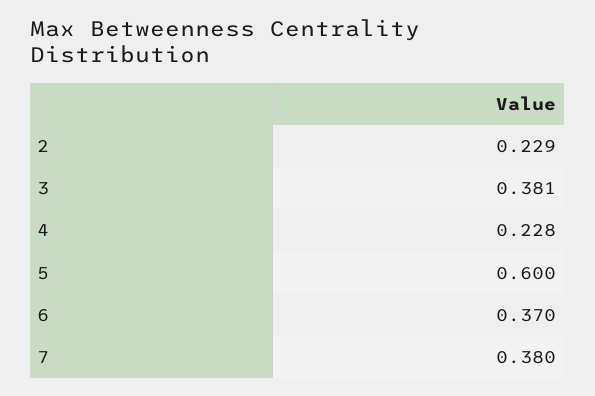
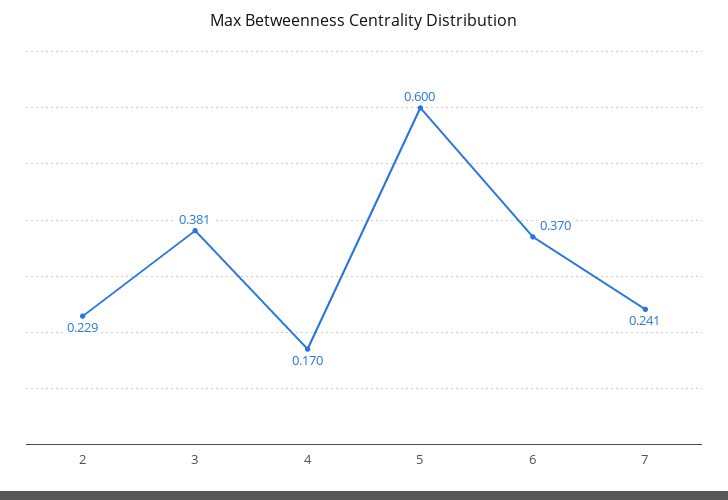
4: 0.228 -> 0.17
7: 0.38 -> 0.241

